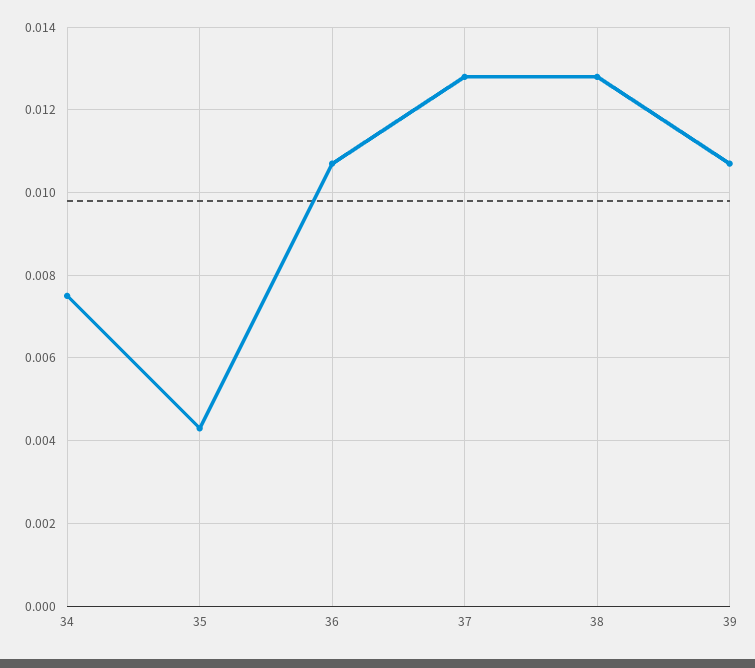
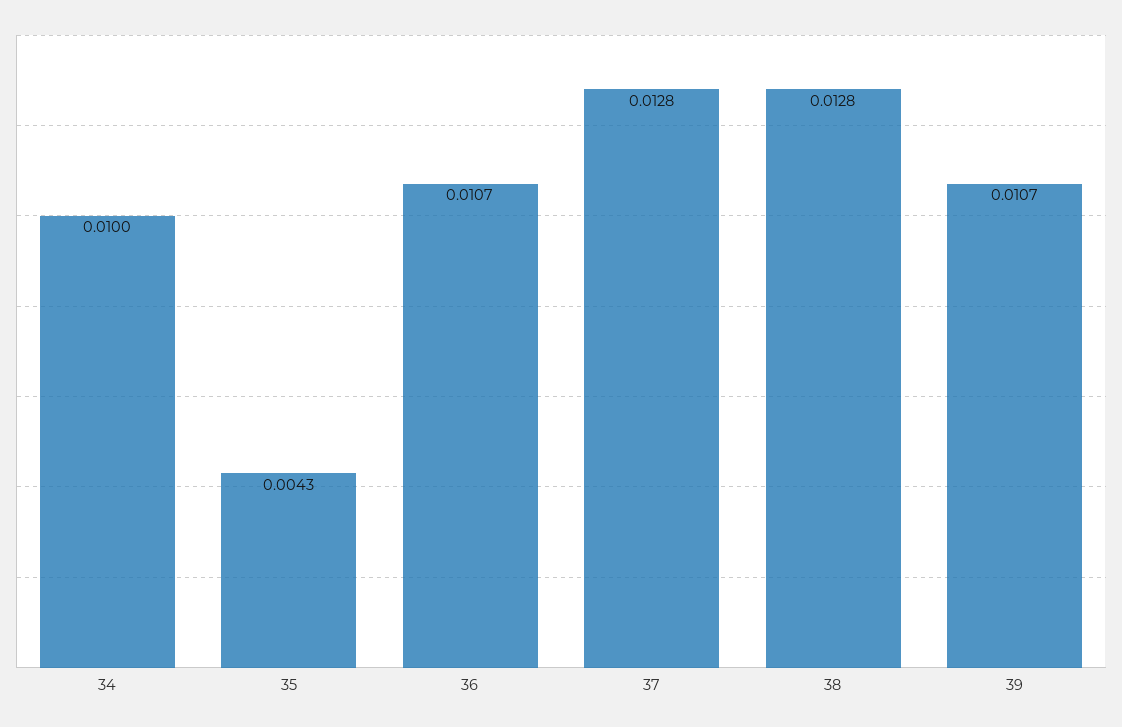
34: 0.0075 -> 0.01

